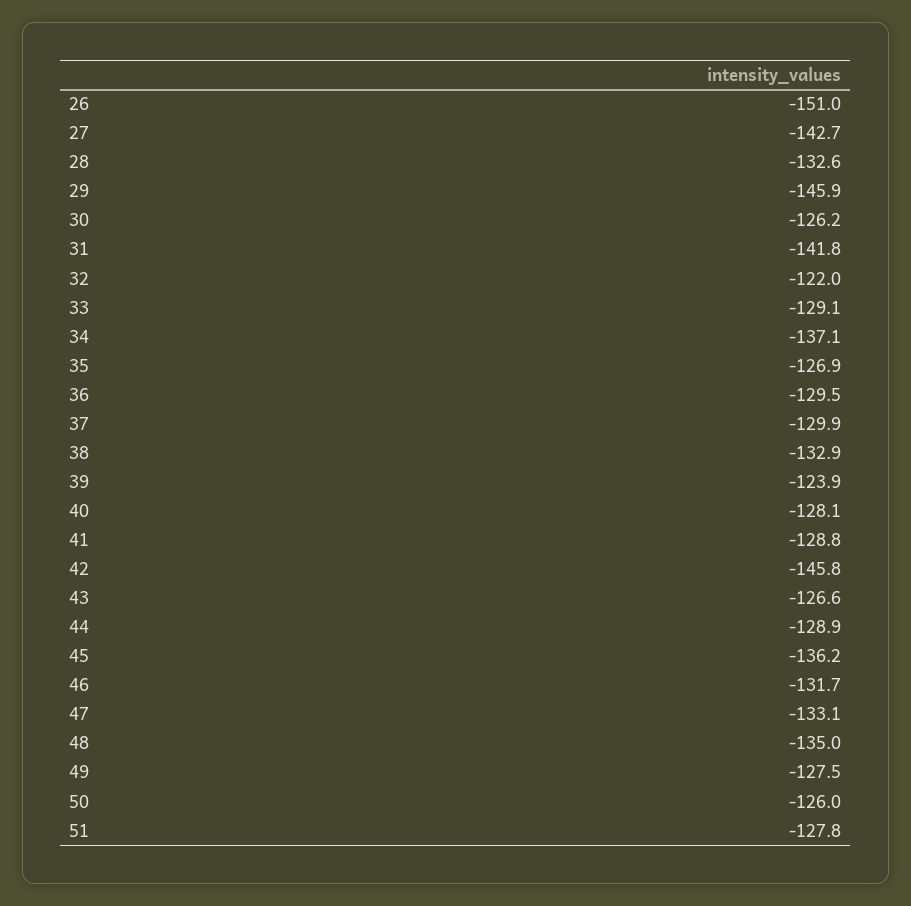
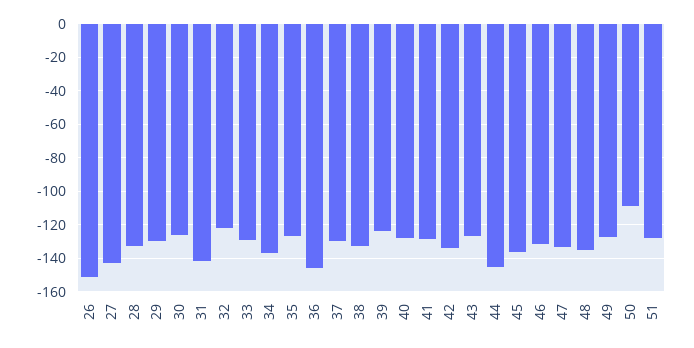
29: -145.9 -> -130
36: -129.5 -> -145
42: -145.8 -> -135
44: -128.9 -> -145
50: -126 -> -110

